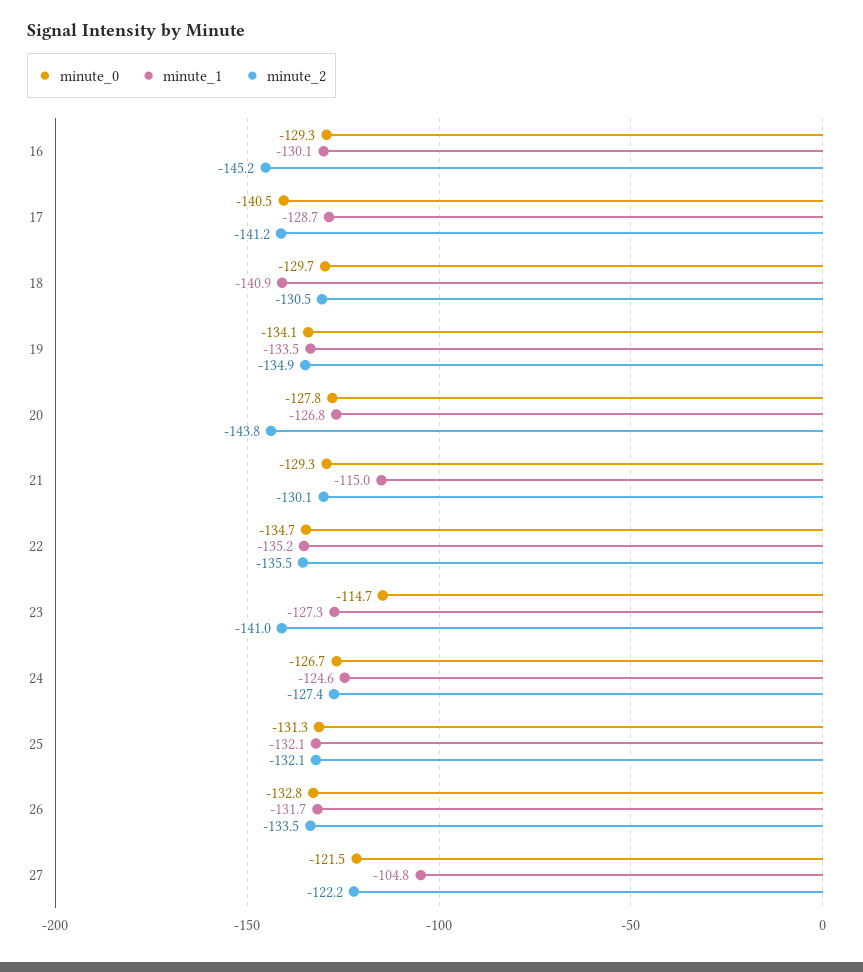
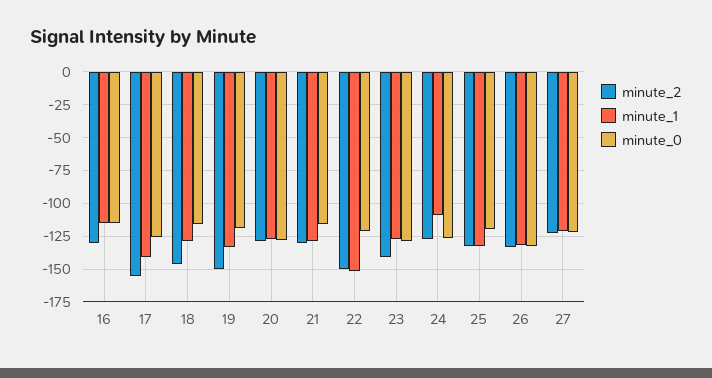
minute_0, 16: -129.3 -> -115
minute_1, 16: -130.1 -> -115
minute_2, 16: -145.2 -> -130
minute_0, 17: -140.5 -> -125
minute_1, 17: -128.7 -> -140
minute_2, 17: -141.2 -> -155
minute_0, 18: -129.7 -> -115
minute_1, 18: -140.9 -> -130
minute_2, 18: -130.5 -> -145
minute_0, 19: -134.1 -> -120
minute_2, 19: -134.9 -> -150
minute_2, 20: -143.8 -> -130
minute_0, 21: -129.3 -> -115
minute_1, 21: -115 -> -130
minute_0, 22: -134.7 -> -120
minute_1, 22: -135.2 -> -150
minute_2, 22: -135.5 -> -150
minute_0, 23: -114.7 -> -130
minute_1, 24: -124.6 -> -110
minute_0, 25: -131.3 -> -120
minute_1, 27: -104.8 -> -120

